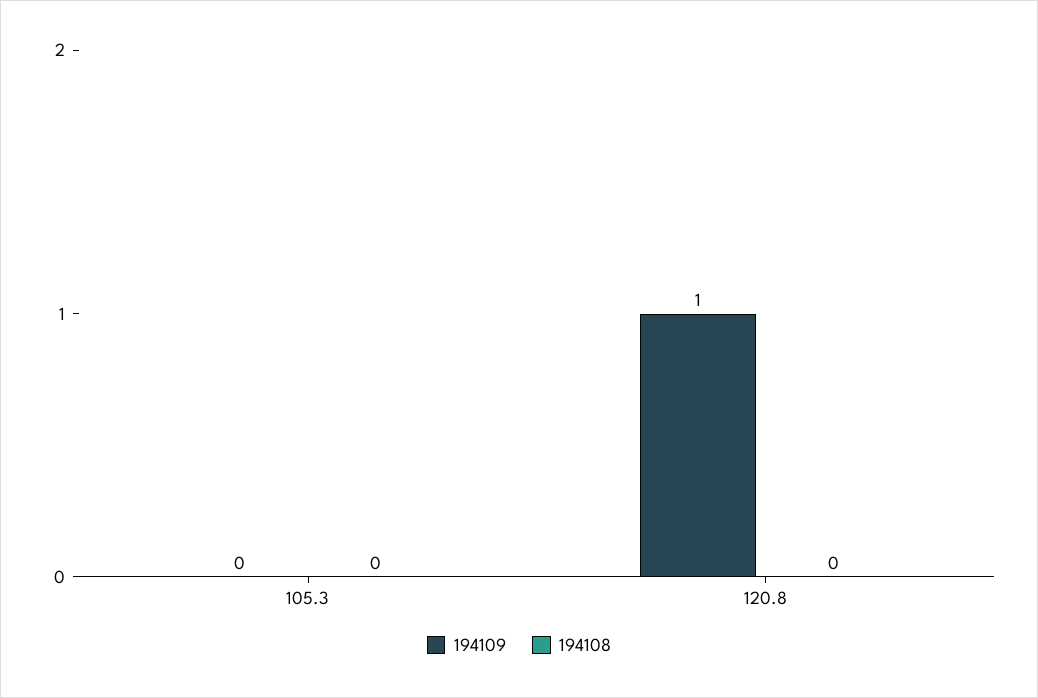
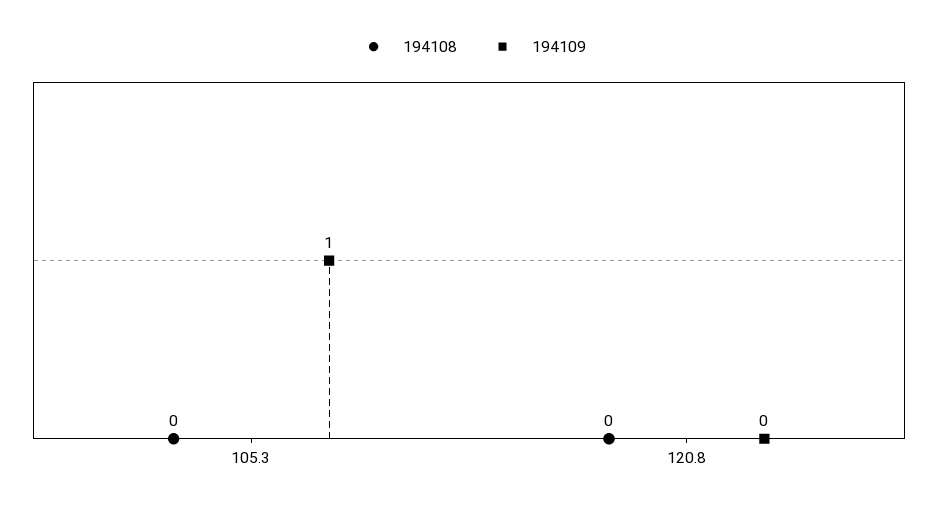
194109, 105.3: 0 -> 1
194109, 120.8: 1 -> 0

